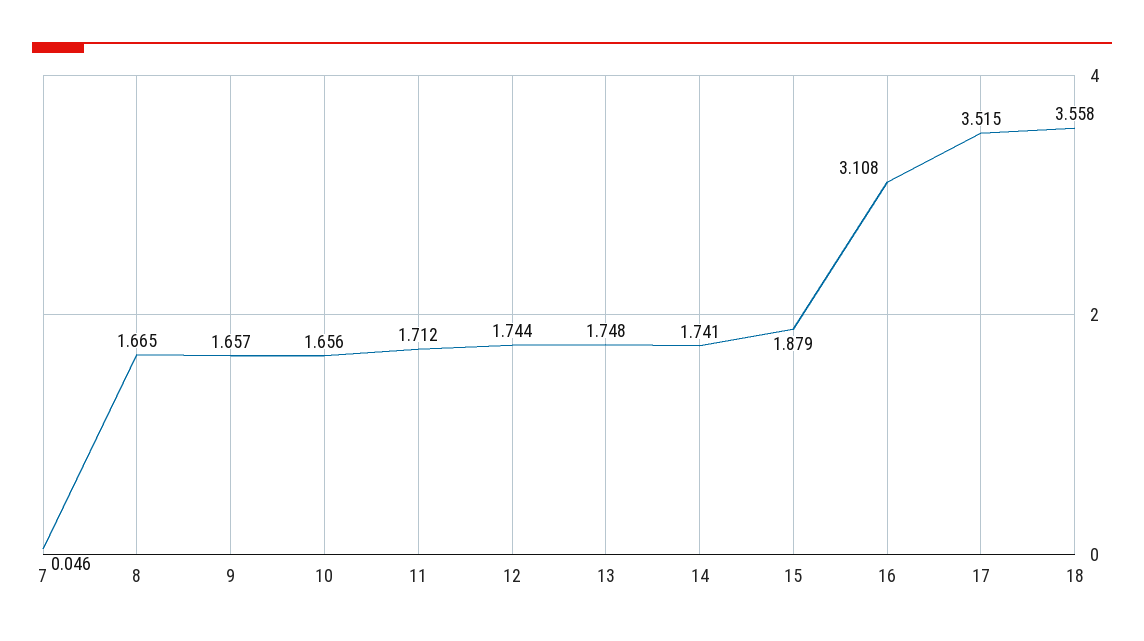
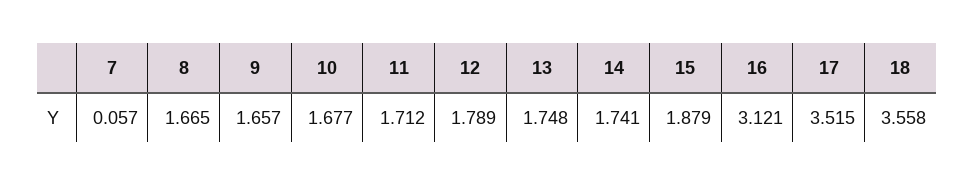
7: 0.046 -> 0.057
10: 1.656 -> 1.677
12: 1.744 -> 1.789
16: 3.108 -> 3.121

